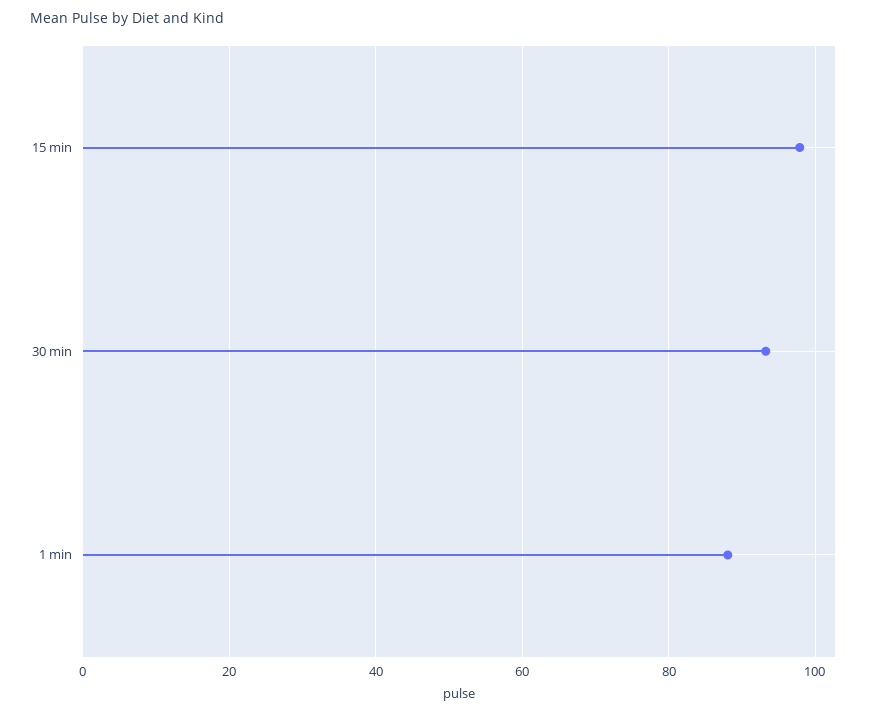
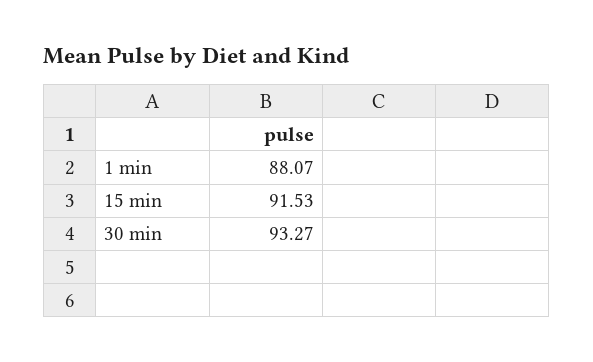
15 min: 98 -> 91.53

